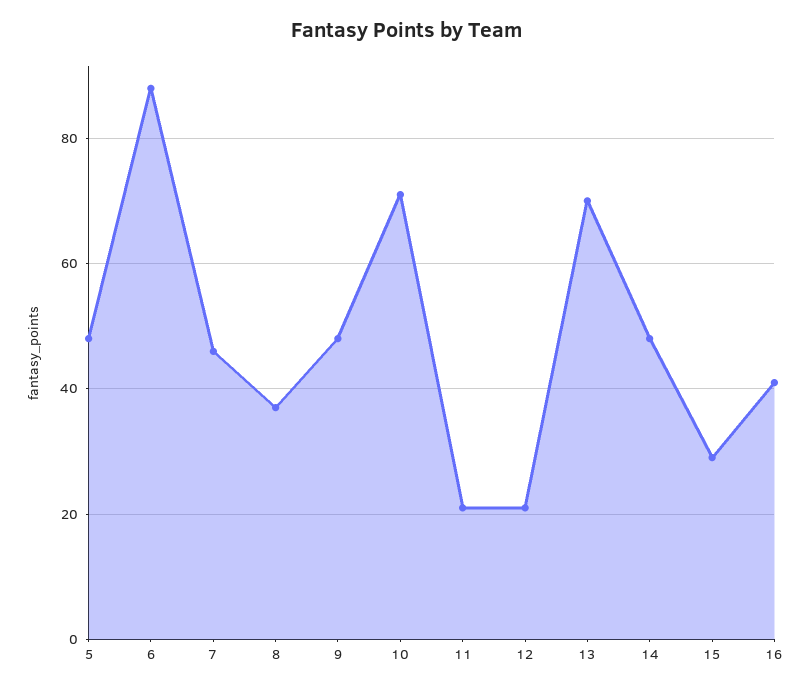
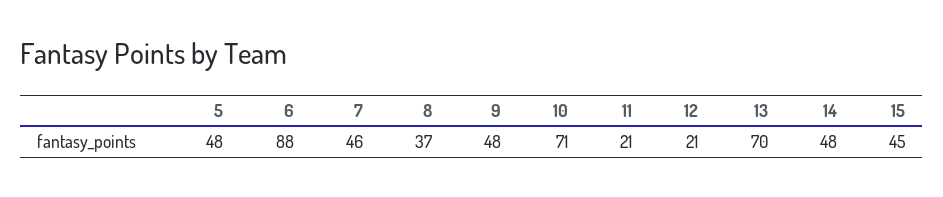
15: 30 -> 45
16: 40 -> none

